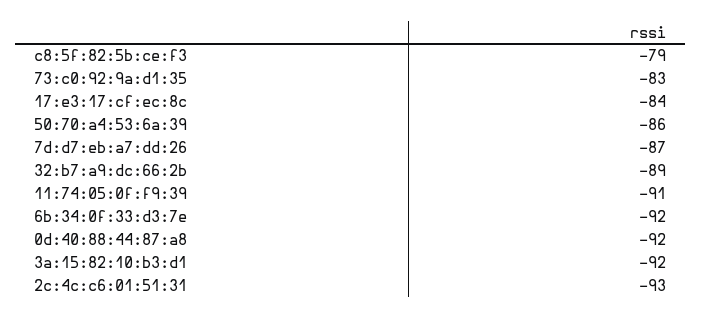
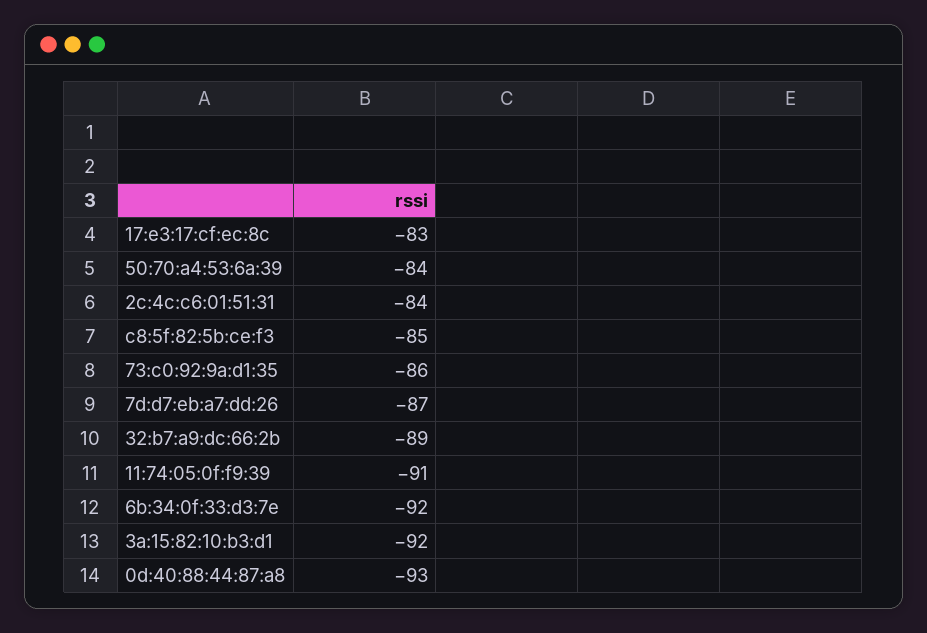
c8:5f:82:5b:ce:f3: -79 -> -85
73:c0:92:9a:d1:35: -83 -> -86
17:e3:17:cf:ec:8c: -84 -> -83
50:70:a4:53:6a:39: -86 -> -84
0d:40:88:44:87:a8: -92 -> -93
2c:4c:c6:01:51:31: -93 -> -84

